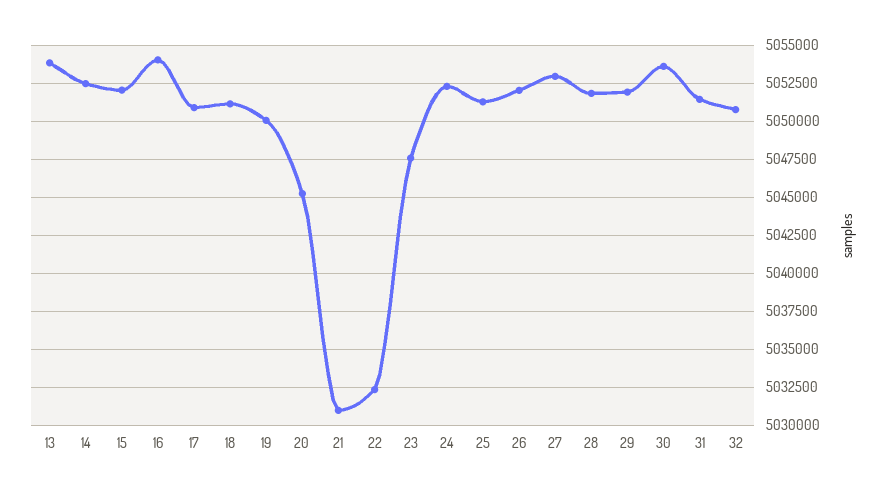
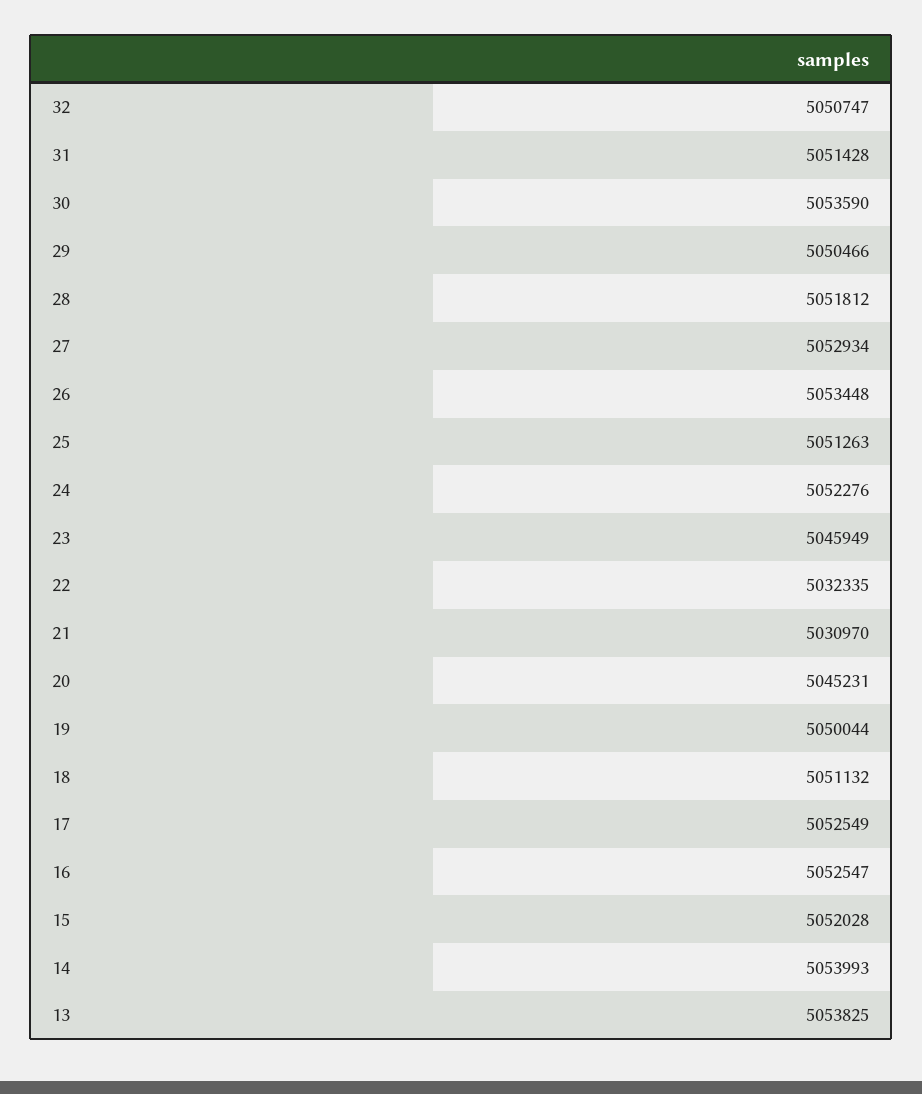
14: 5052500 -> 5053993
16: 5054000 -> 5052547
17: 5051000 -> 5052549
23: 5047500 -> 5045949
26: 5052000 -> 5053448
29: 5052000 -> 5050466

